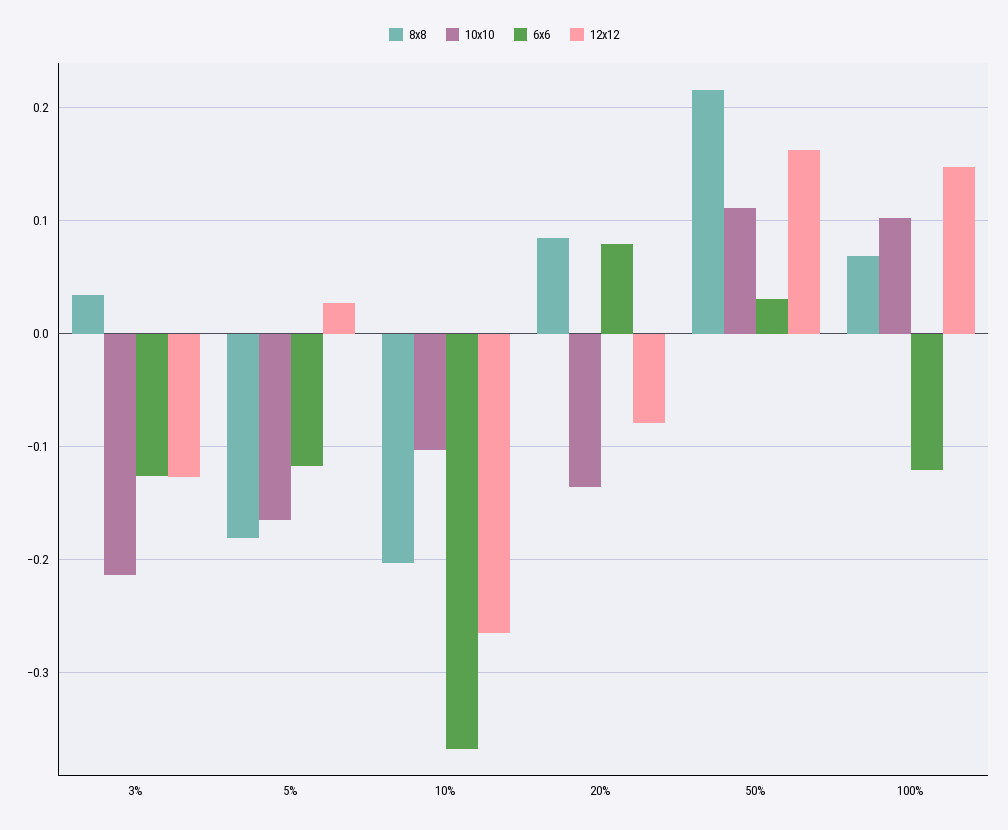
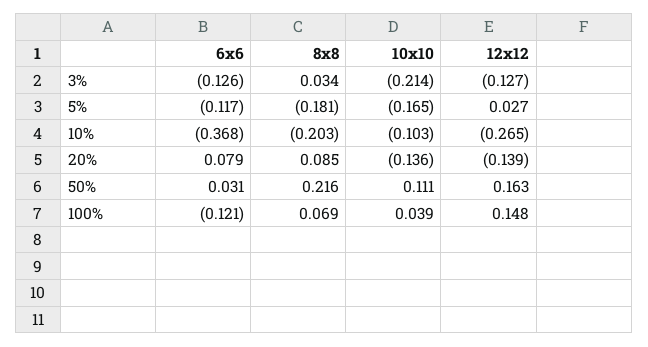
12x12, 20%: -0.08 -> -0.139
10x10, 100%: 0.1 -> 0.039

